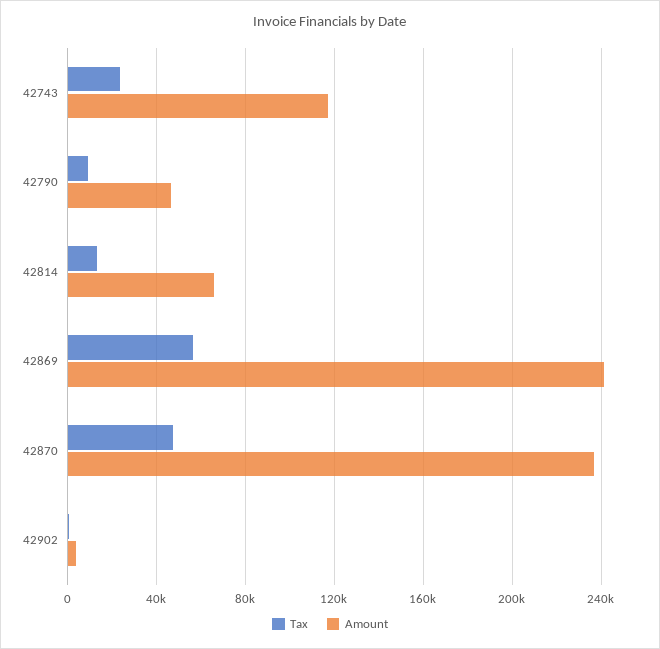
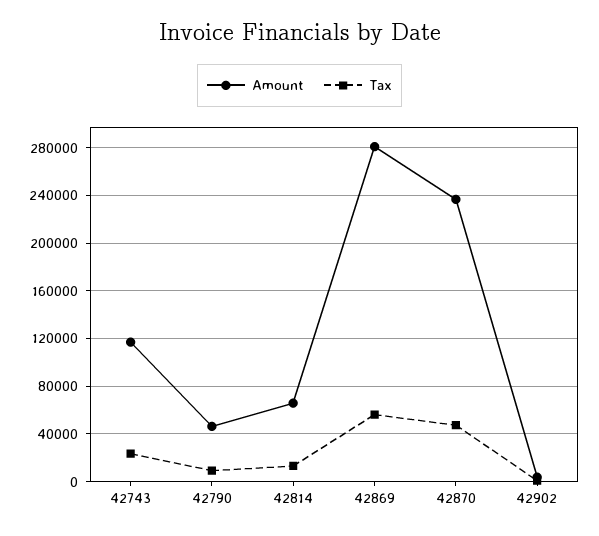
Amount, 42869: 240000 -> 280000

